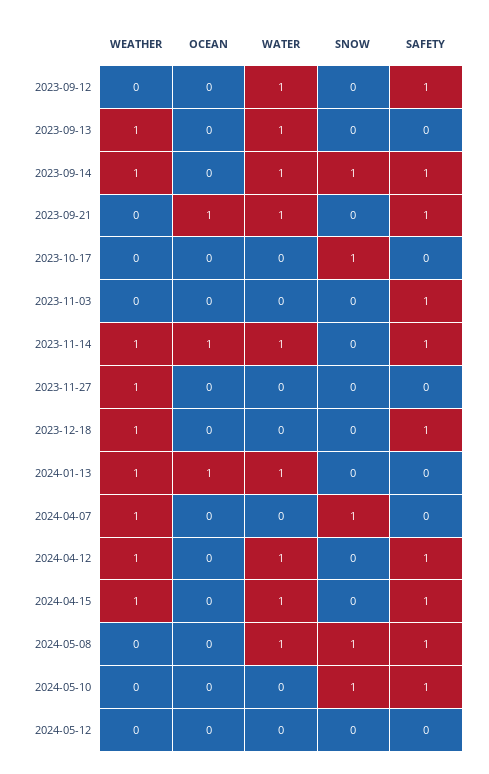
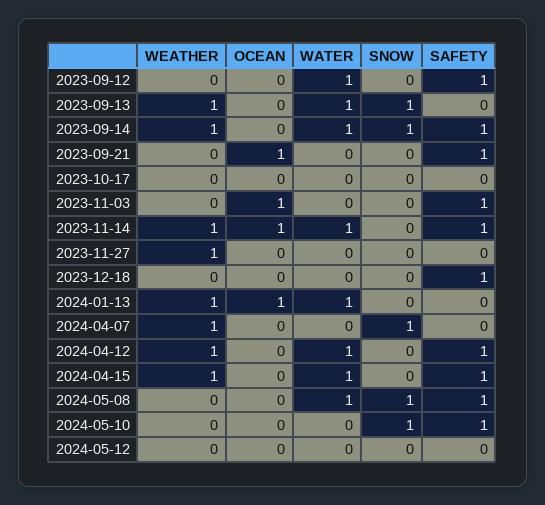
SNOW, 2023-09-13: 0 -> 1
WATER, 2023-09-21: 1 -> 0
SNOW, 2023-10-17: 1 -> 0
OCEAN, 2023-11-03: 0 -> 1
WEATHER, 2023-12-18: 1 -> 0

